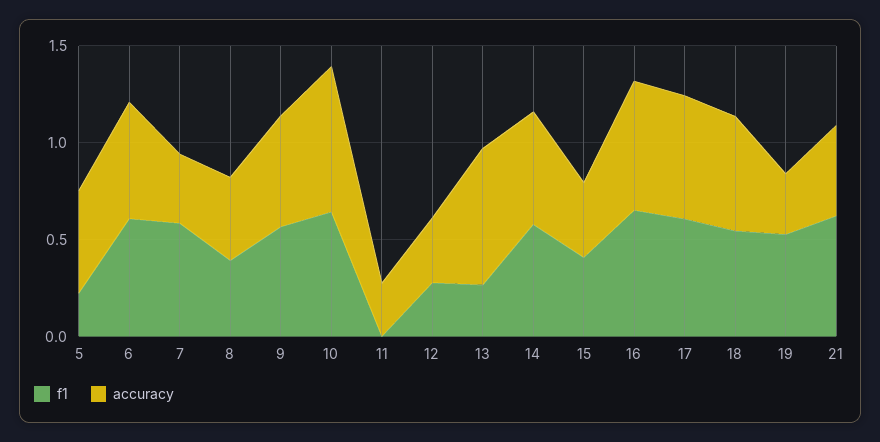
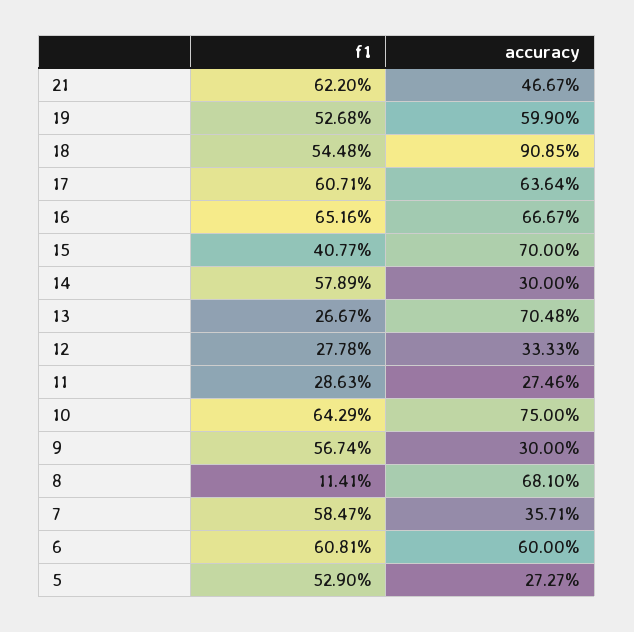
f1, 5: 0.2 -> 0.529
accuracy, 5: 0.5 -> 0.2727
f1, 8: 0.4 -> 0.1141
accuracy, 8: 0.4 -> 0.681
accuracy, 9: 0.6 -> 0.3
f1, 11: 0 -> 0.2863
accuracy, 14: 0.6 -> 0.3
accuracy, 15: 0.4 -> 0.7
accuracy, 18: 0.6 -> 0.9085
accuracy, 19: 0.3 -> 0.599

